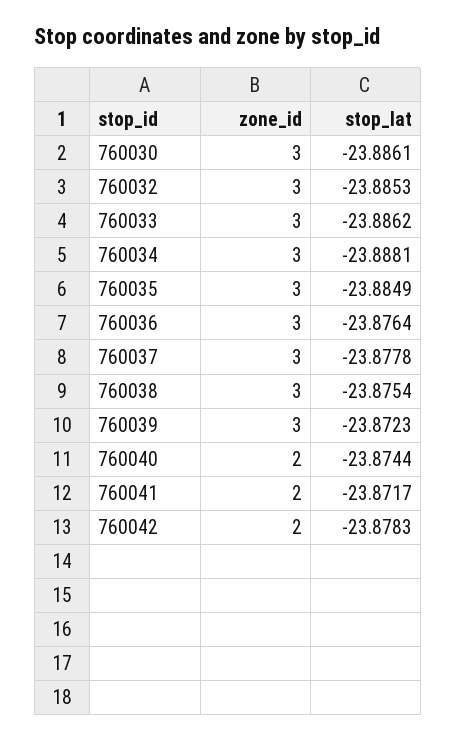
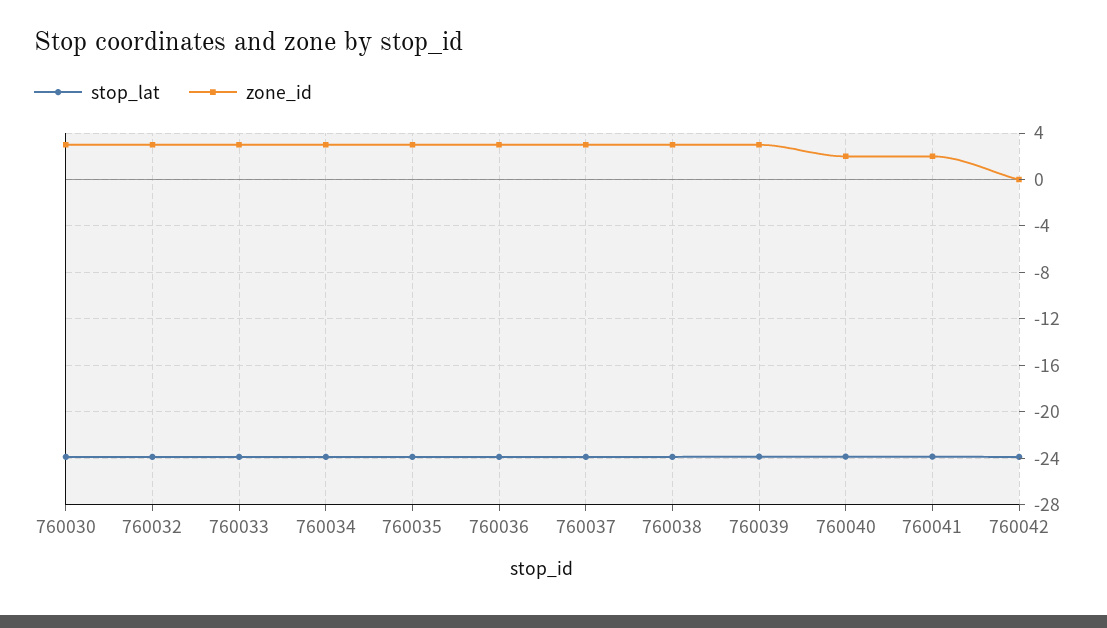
zone_id, 760042: 2 -> 0

